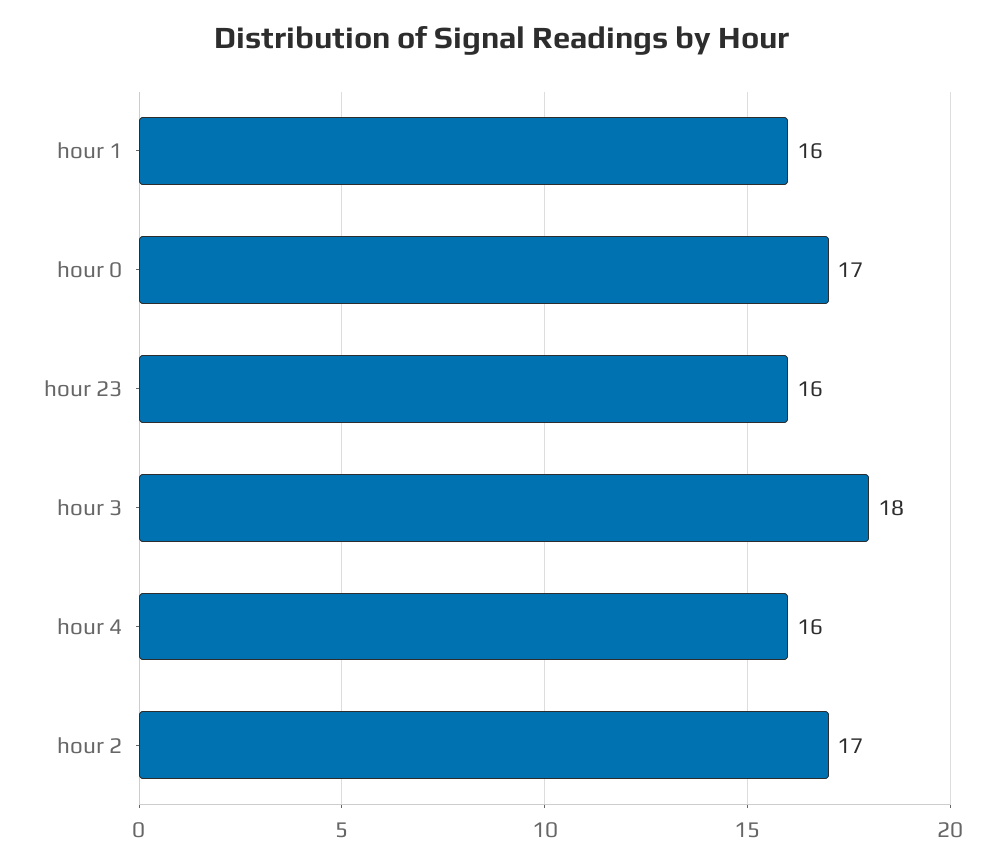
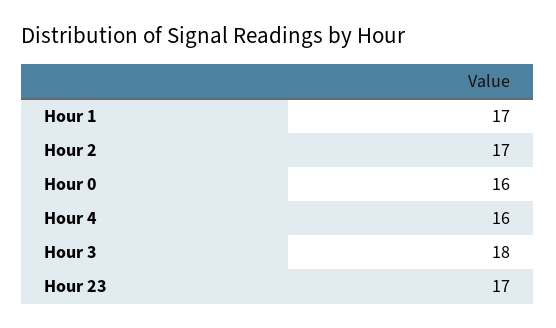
hour 1: 16 -> 17
hour 0: 17 -> 16
hour 23: 16 -> 17

